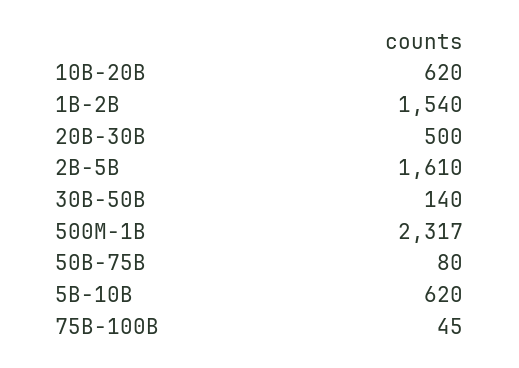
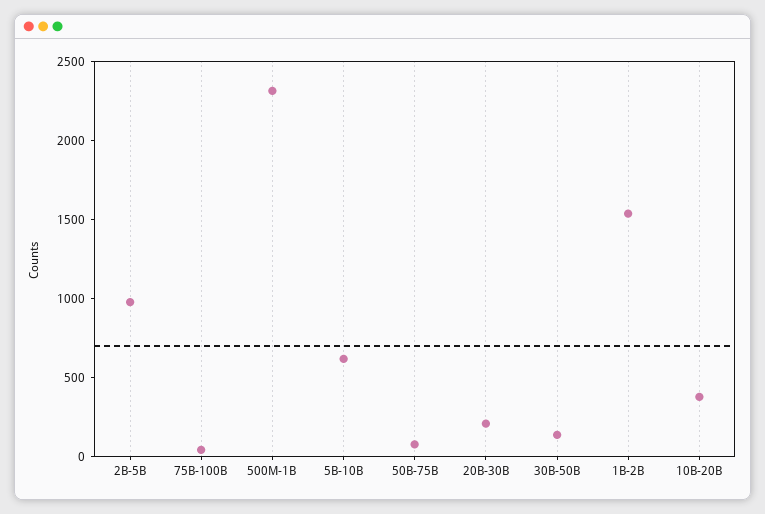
10B-20B: 620 -> 400
20B-30B: 500 -> 200
2B-5B: 1610 -> 1000

